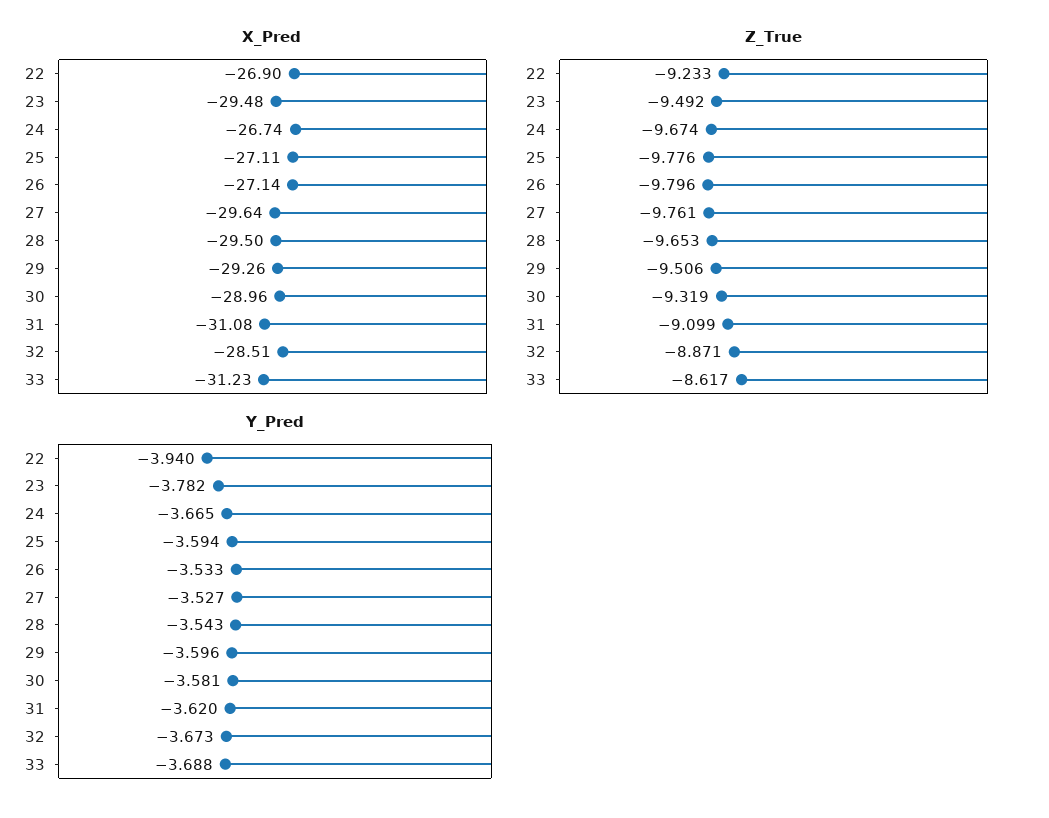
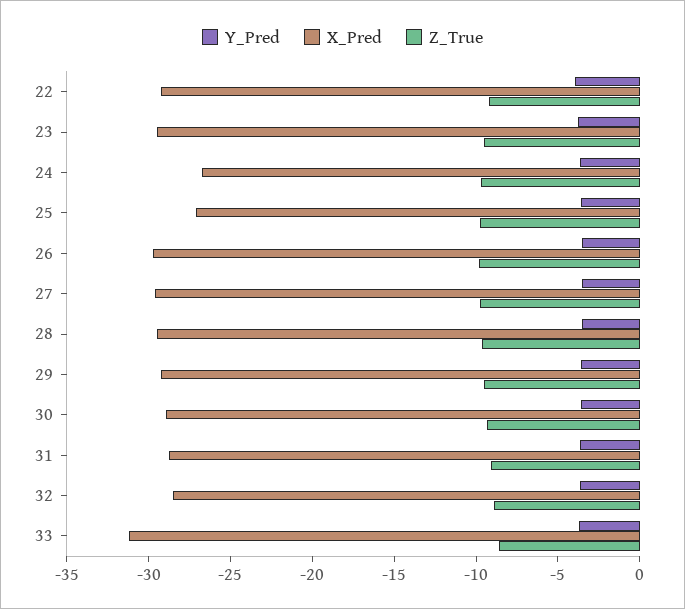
X_Pred, 22: -26.9 -> -29
X_Pred, 26: -27.14 -> -30
X_Pred, 31: -31.08 -> -29

